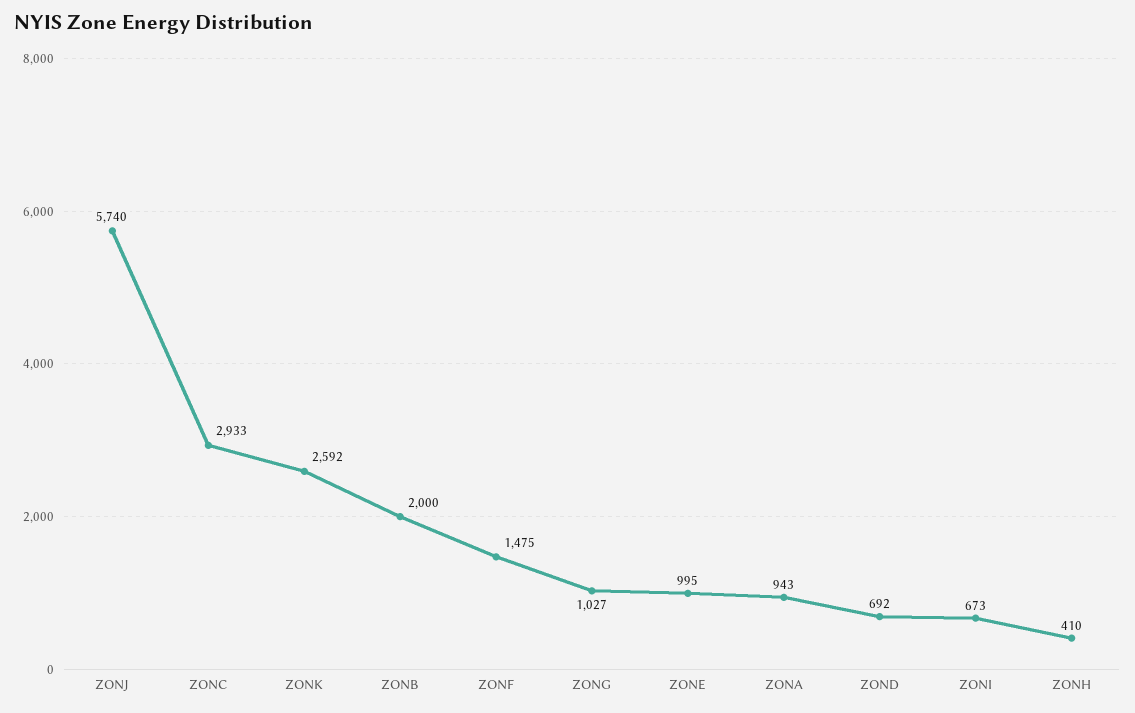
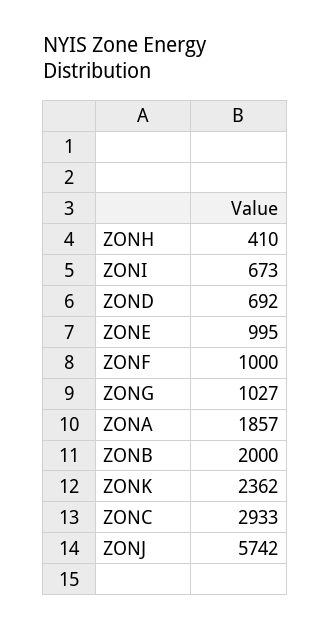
ZONJ: 5740 -> 5742
ZONK: 2592 -> 2362
ZONF: 1475 -> 1000
ZONA: 943 -> 1857

